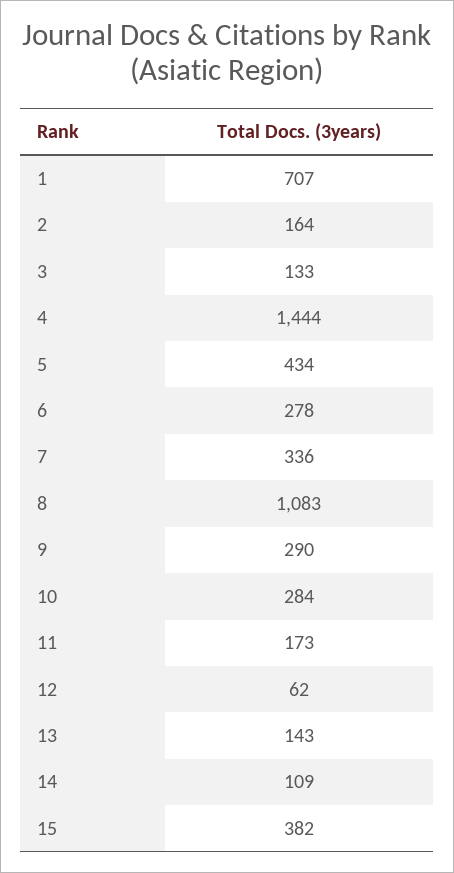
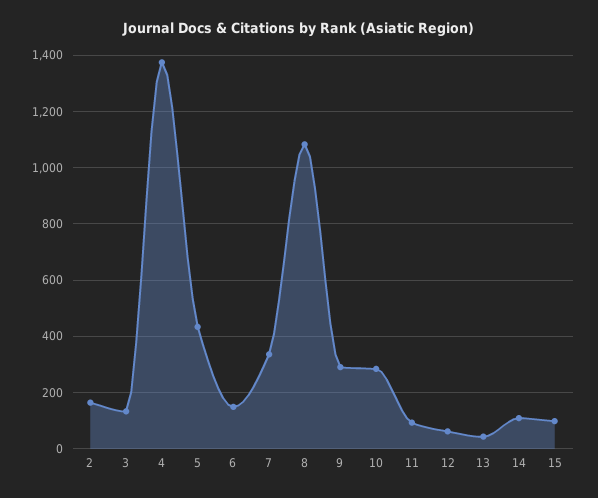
1: 707 -> none
4: 1444 -> 1375
6: 278 -> 150
11: 173 -> 100
13: 143 -> 50
15: 382 -> 100

